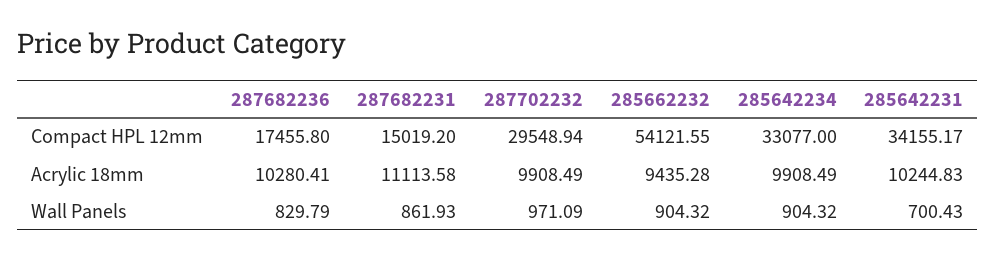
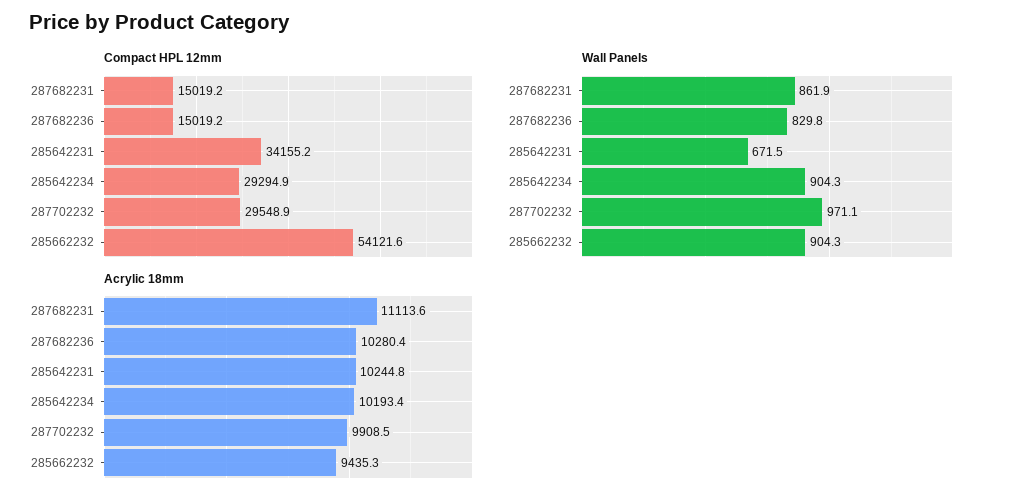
Compact HPL 12mm, 287682236: 17455.8 -> 15019.2
Compact HPL 12mm, 285642234: 33077 -> 29294.9
Acrylic 18mm, 285642234: 9908.49 -> 10193.4
Wall Panels, 285642231: 700.43 -> 671.5

